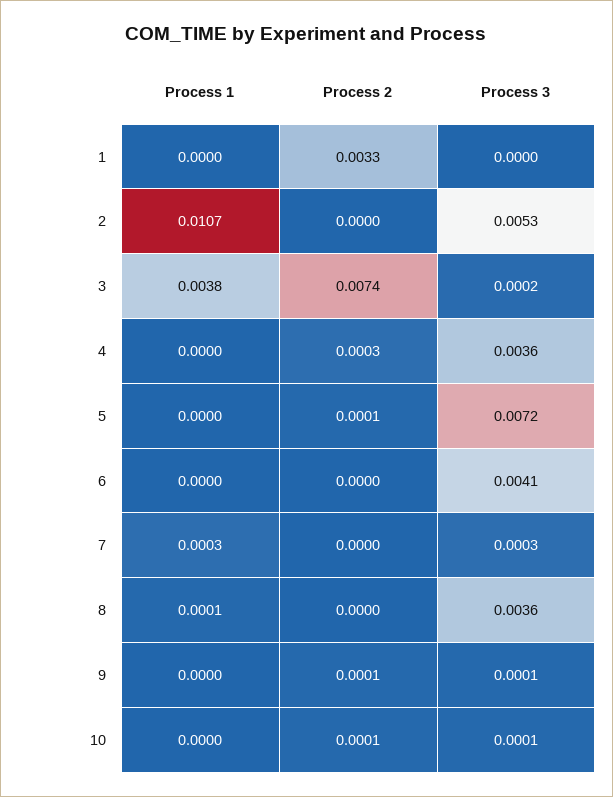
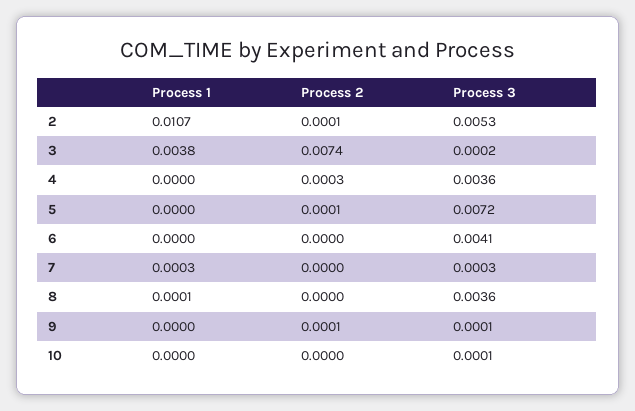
Process 1, 1: 0 -> none
Process 2, 1: 0.0033 -> none
Process 3, 1: 0 -> none
Process 2, 2: 0 -> 0.0001
Process 2, 10: 0.0001 -> 0

